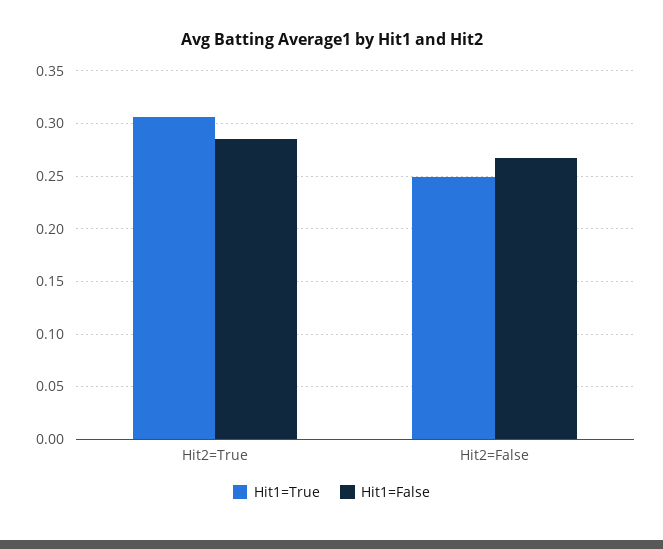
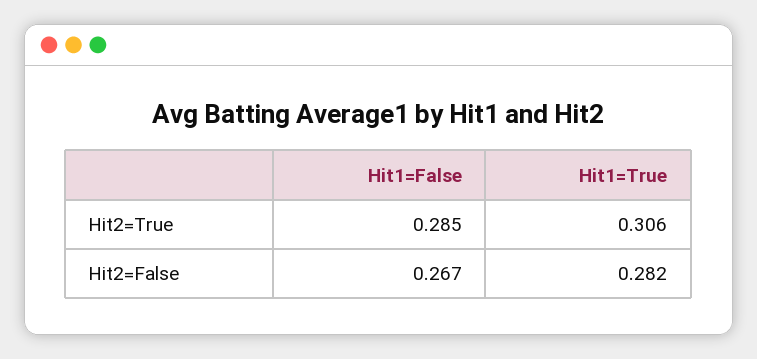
Hit1=True, Hit2=False: 0.25 -> 0.282

